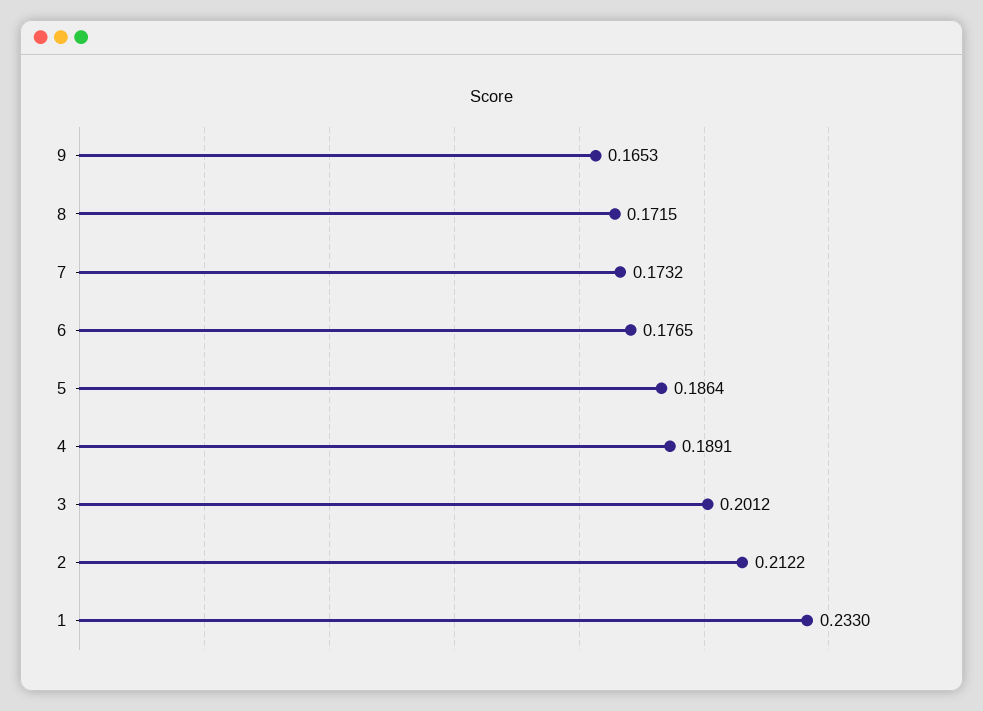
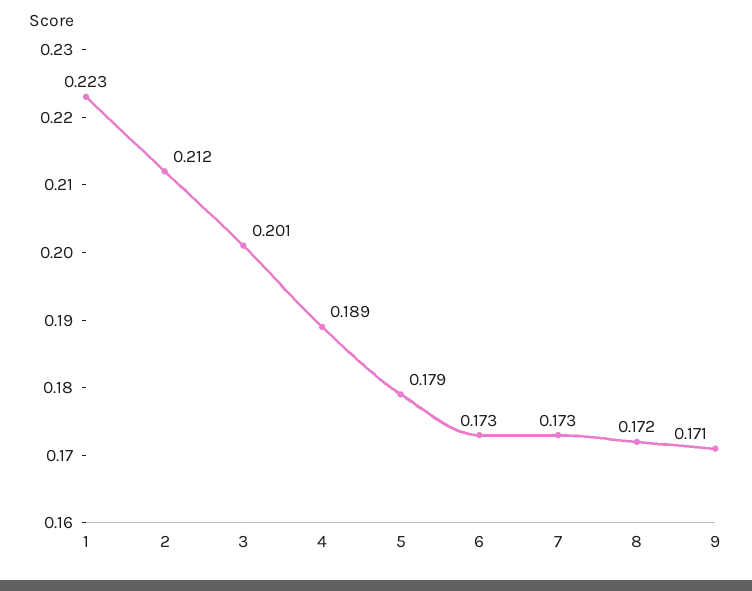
9: 0.1653 -> 0.171
6: 0.1765 -> 0.173
5: 0.1864 -> 0.179
1: 0.233 -> 0.223

